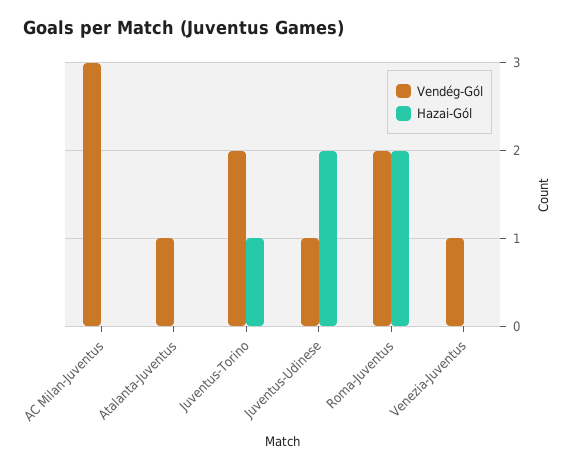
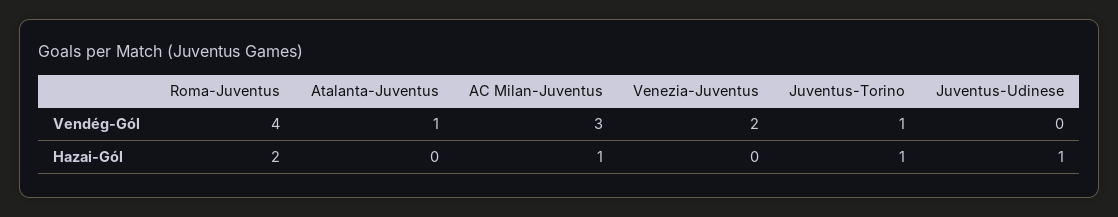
Hazai-Gól, AC Milan-Juventus: 0 -> 1
Vendég-Gól, Juventus-Torino: 2 -> 1
Vendég-Gól, Juventus-Udinese: 1 -> 0
Hazai-Gól, Juventus-Udinese: 2 -> 1
Vendég-Gól, Roma-Juventus: 2 -> 4
Vendég-Gól, Venezia-Juventus: 1 -> 2

